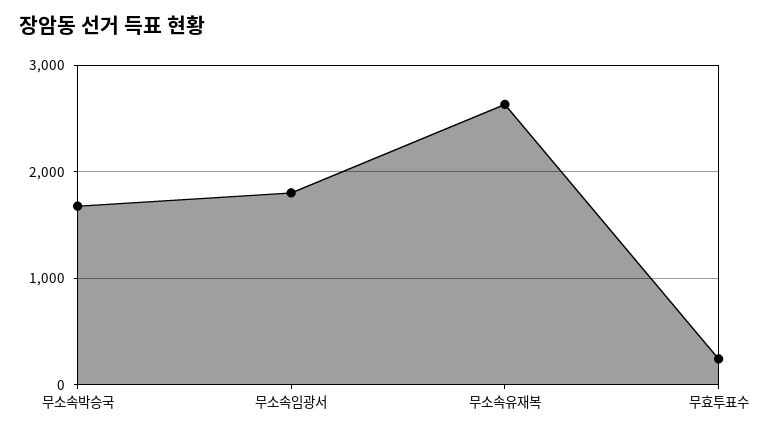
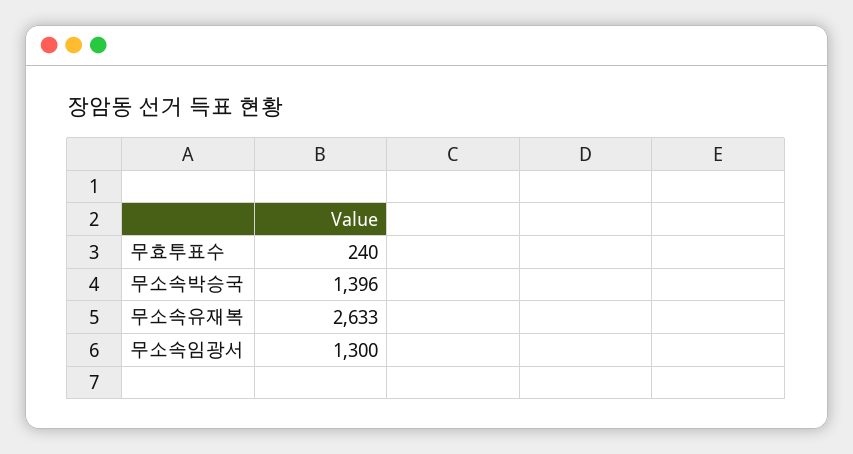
무소속박승국: 1700 -> 1396
무소속임광서: 1800 -> 1300

